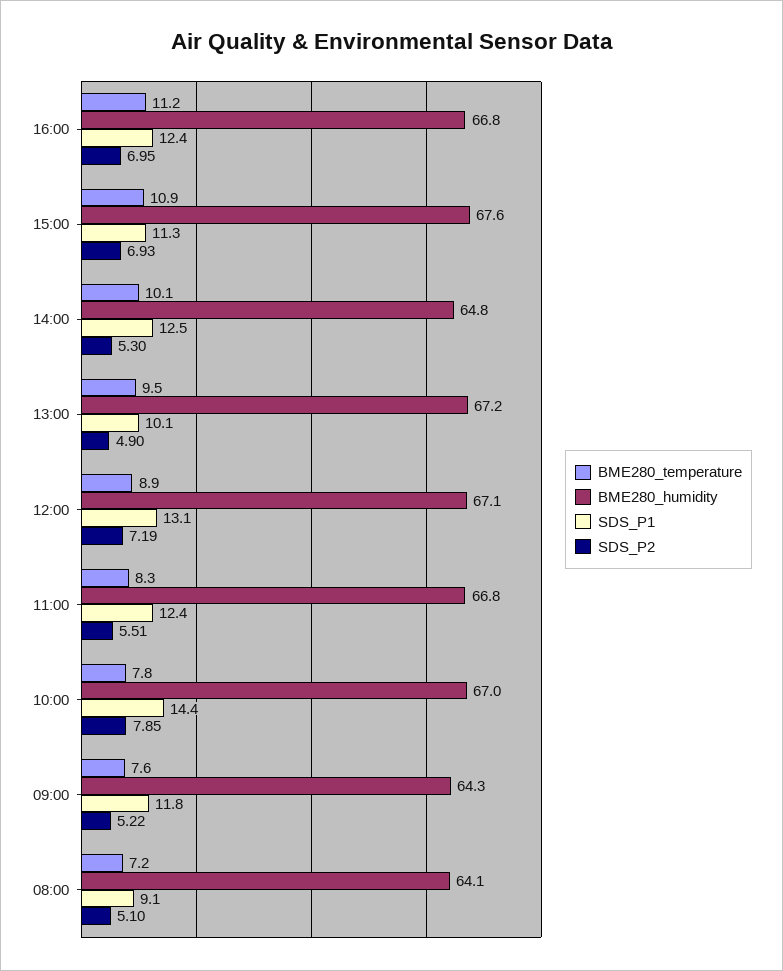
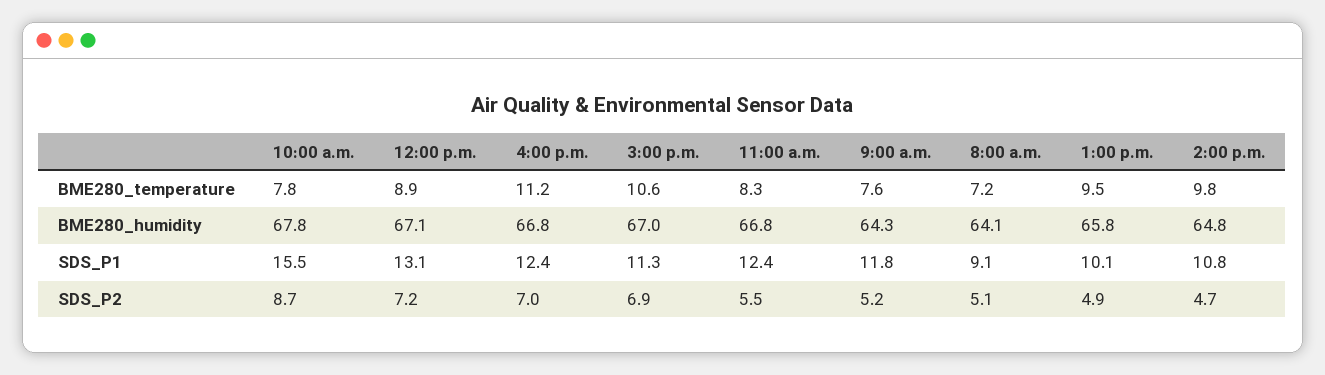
BME280_temperature, 15:00: 10.9 -> 10.6
BME280_humidity, 15:00: 67.6 -> 67
BME280_temperature, 14:00: 10.1 -> 9.8
SDS_P1, 14:00: 12.5 -> 10.8
SDS_P2, 14:00: 5.3 -> 4.7
BME280_humidity, 13:00: 67.2 -> 65.8
BME280_humidity, 10:00: 67 -> 67.8
SDS_P1, 10:00: 14.4 -> 15.5
SDS_P2, 10:00: 7.85 -> 8.7

